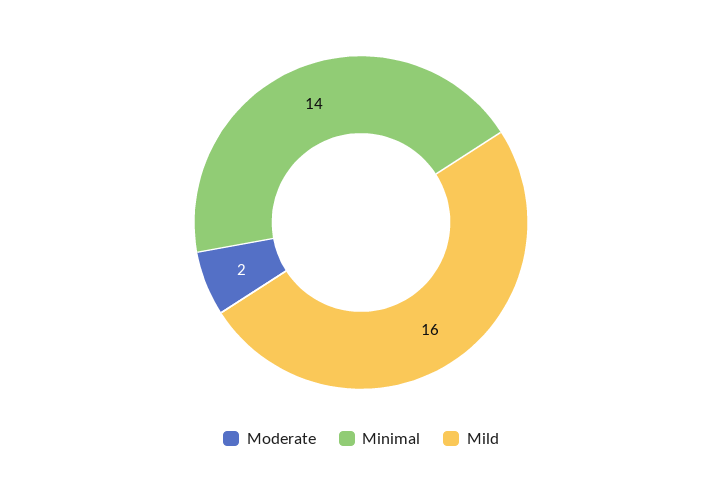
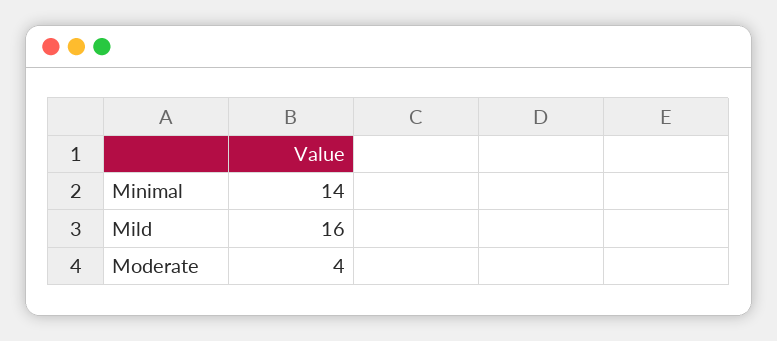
Moderate: 2 -> 4

